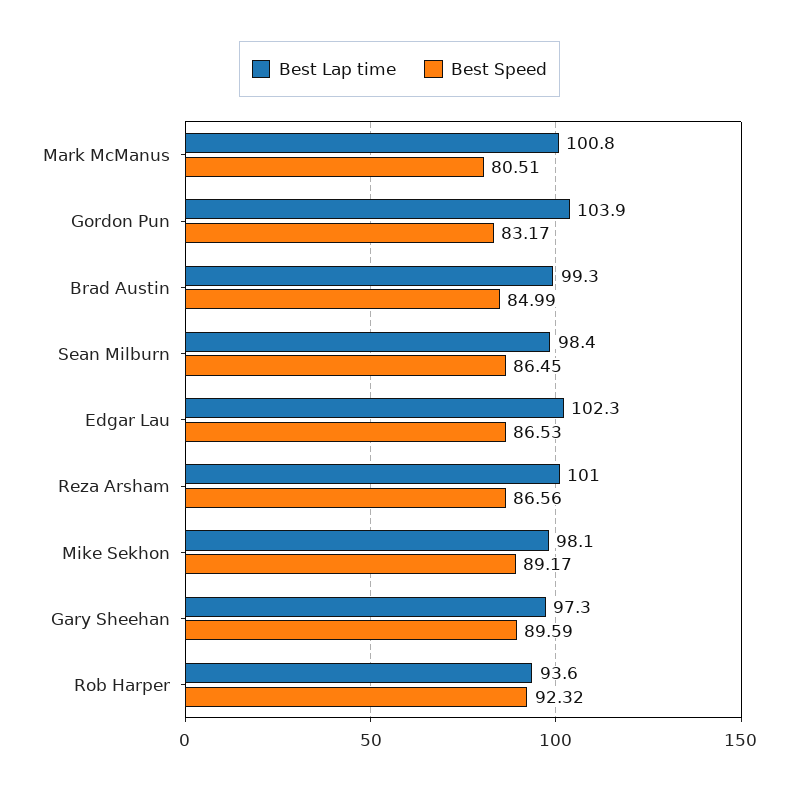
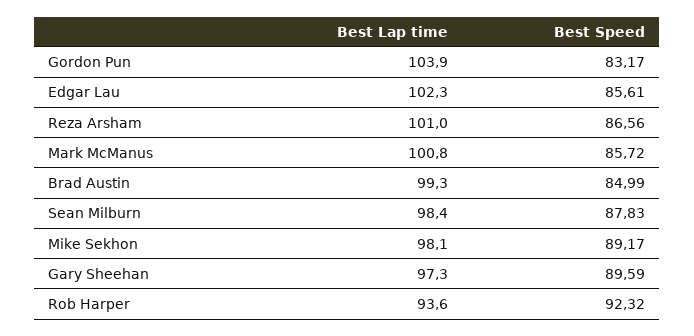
Best Speed, Mark McManus: 80.51 -> 85.72
Best Speed, Sean Milburn: 86.45 -> 87.83
Best Speed, Edgar Lau: 86.53 -> 85.61

